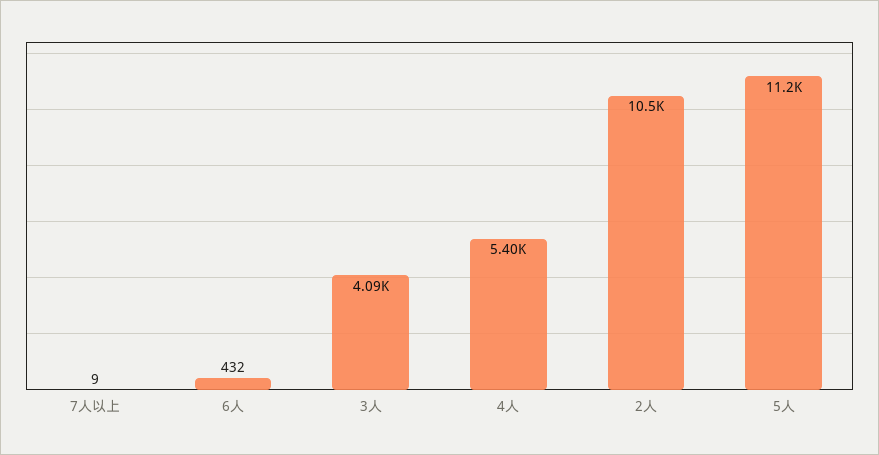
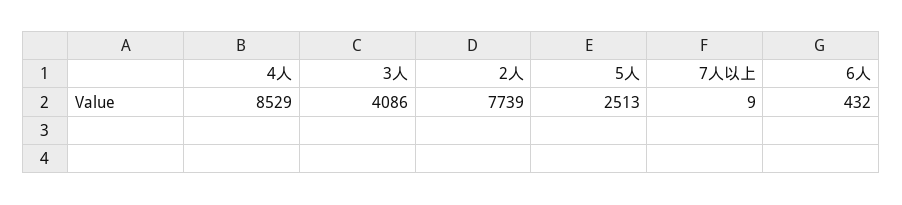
4人: 5400 -> 8529
2人: 10500 -> 7739
5人: 11200 -> 2513

